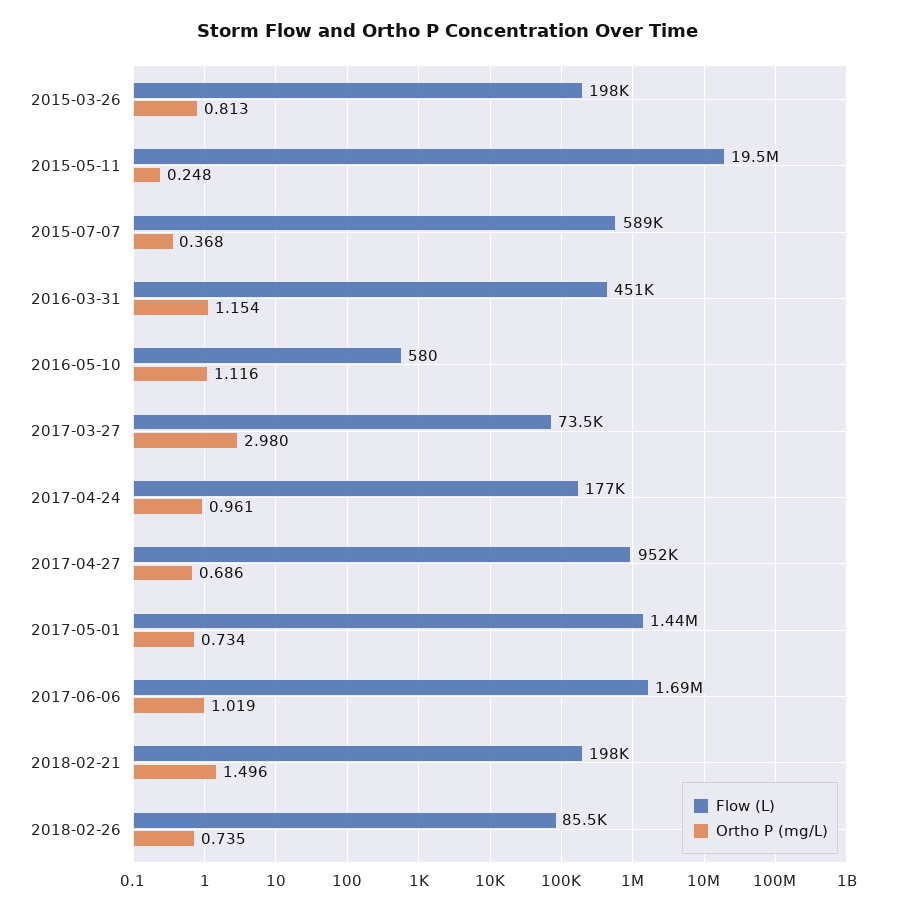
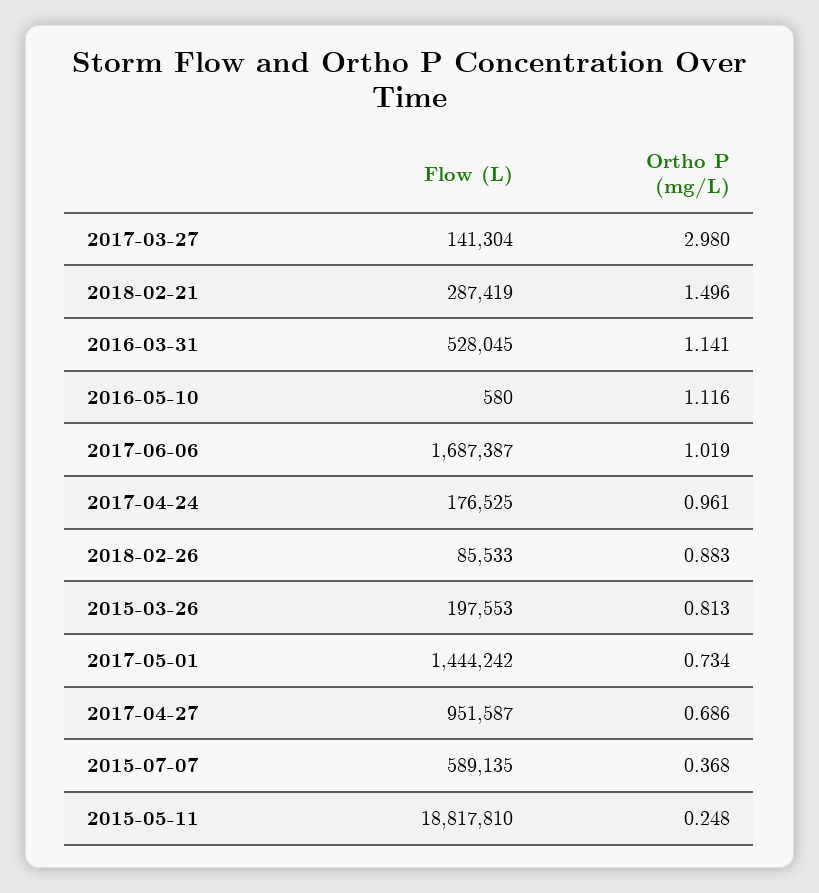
Flow (L), 2015-05-11: 19500000 -> 18817810
Flow (L), 2016-03-31: 451000 -> 528045
Ortho P (mg/L), 2016-03-31: 1.154 -> 1.141
Flow (L), 2017-03-27: 73500 -> 141304
Flow (L), 2018-02-21: 198000 -> 287419
Ortho P (mg/L), 2018-02-26: 0.735 -> 0.883

